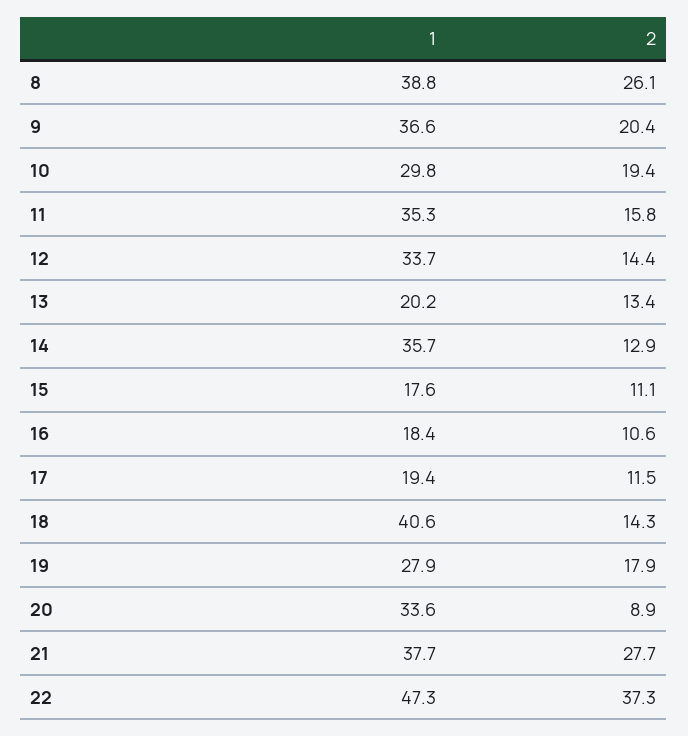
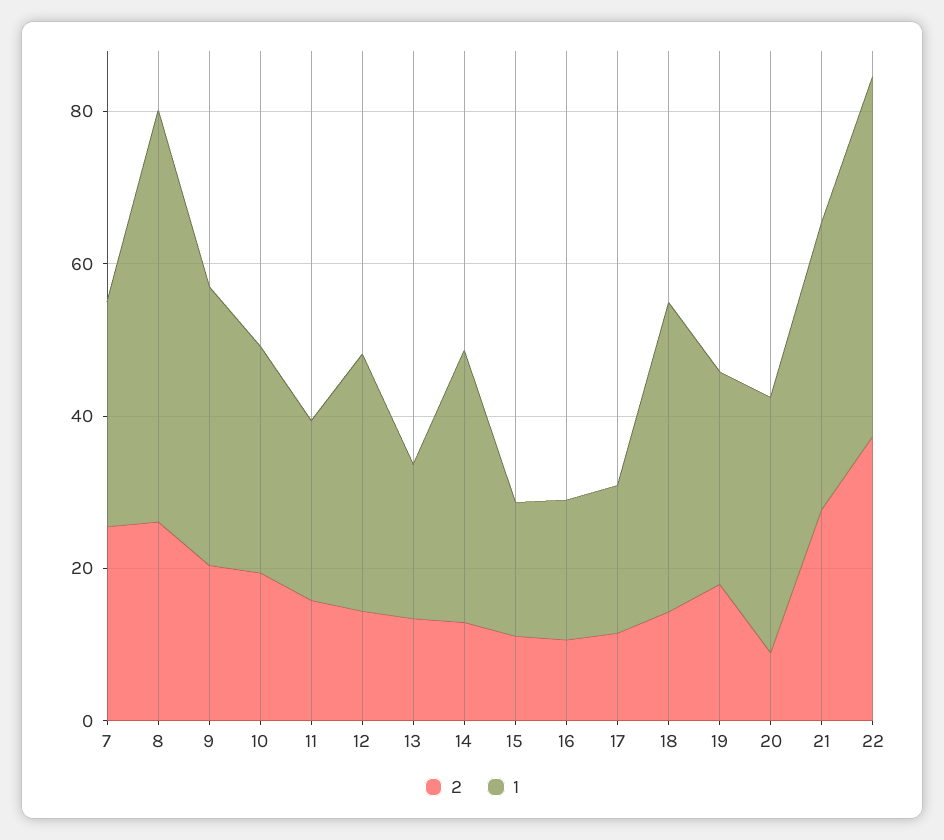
1, 8: 38.8 -> 55
1, 11: 35.3 -> 25
2, 7: none -> 25
1, 7: none -> 30

